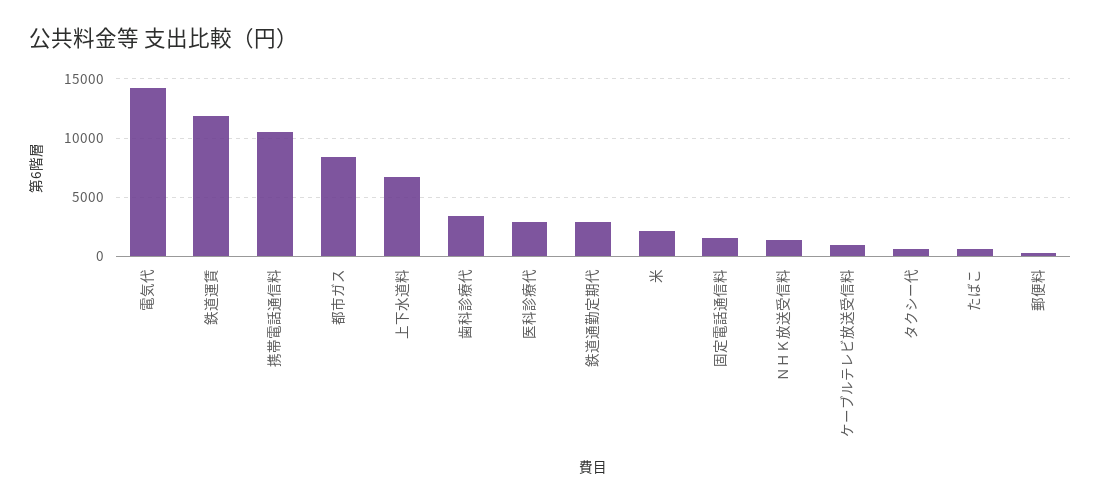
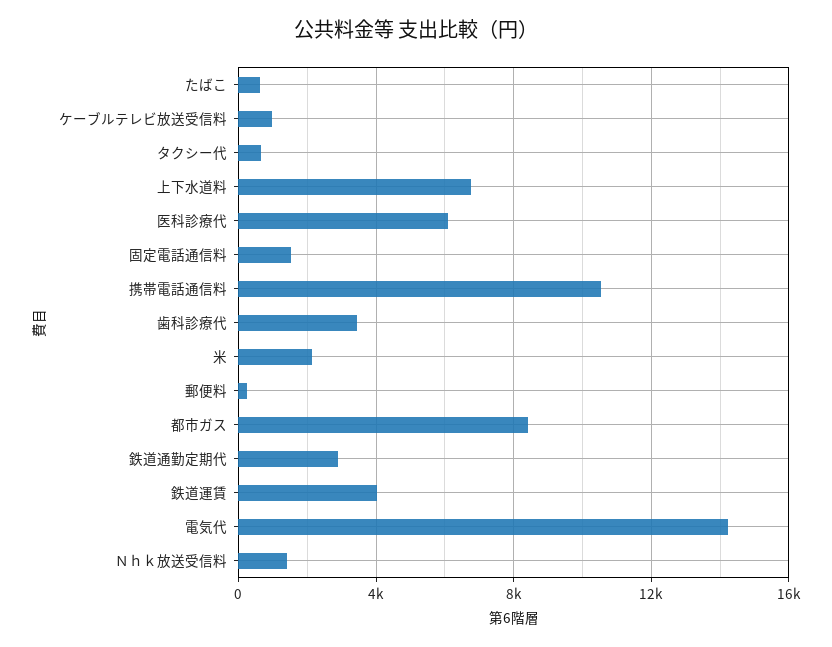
鉄道運賃: 12000 -> 4000
医科診療代: 3000 -> 6000

